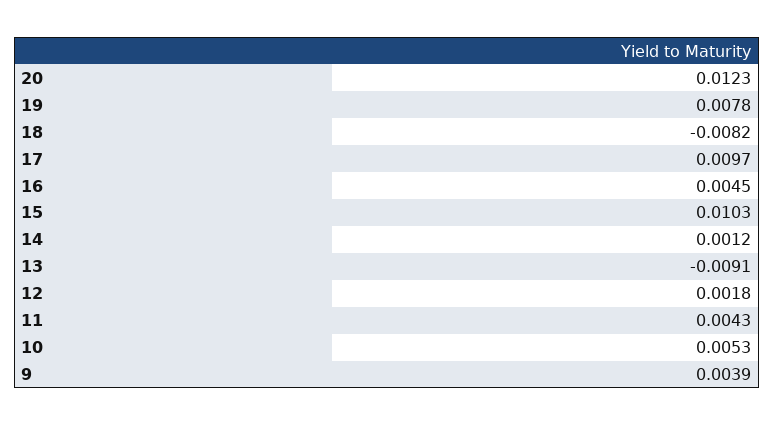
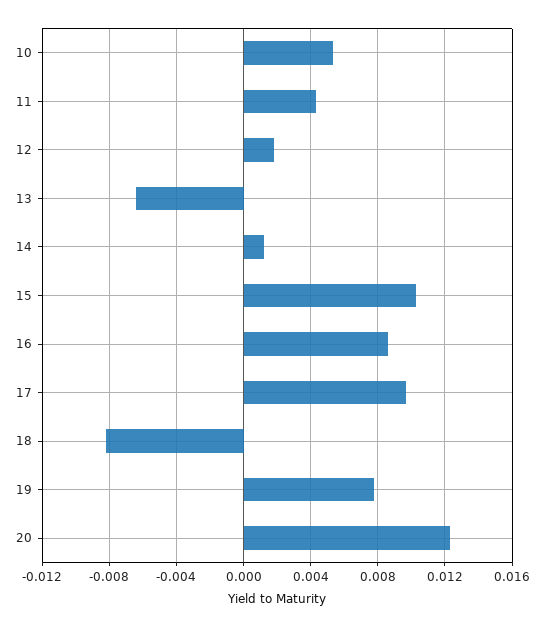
16: 0.0045 -> 0.0085
13: -0.0091 -> -0.0065
9: 0.0039 -> none

